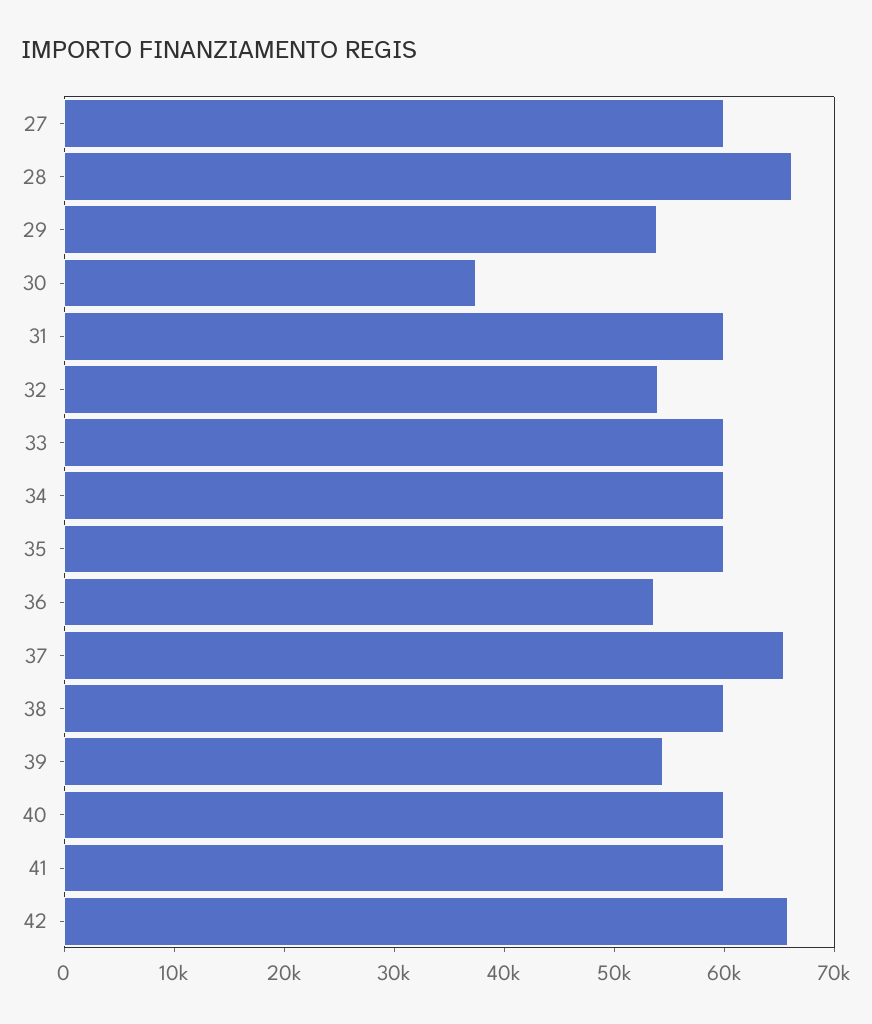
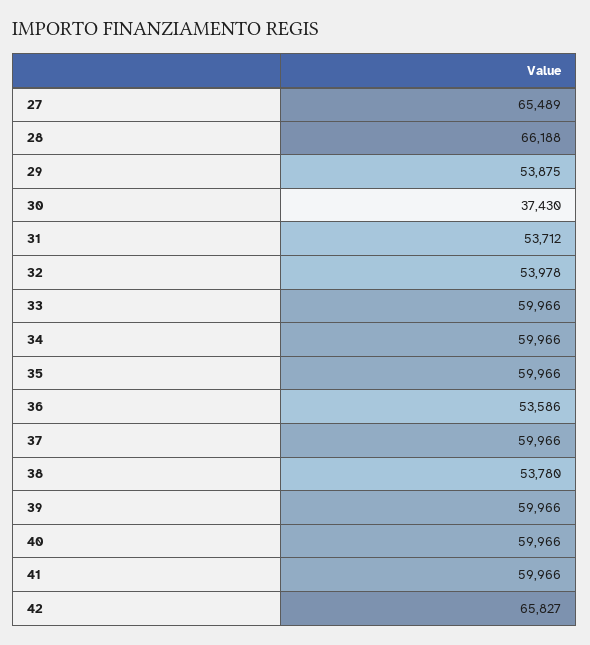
27: 60000 -> 65489
31: 60000 -> 53712
37: 66000 -> 59966
38: 60000 -> 53780
39: 54000 -> 59966

